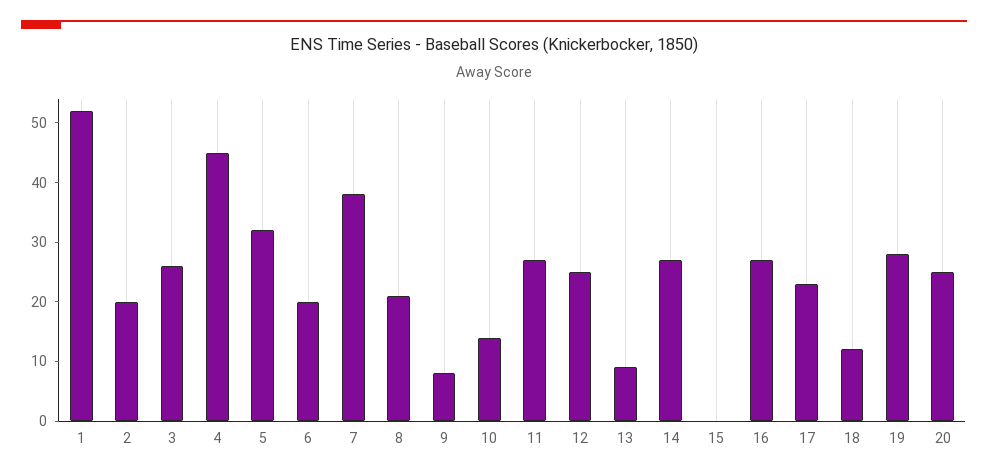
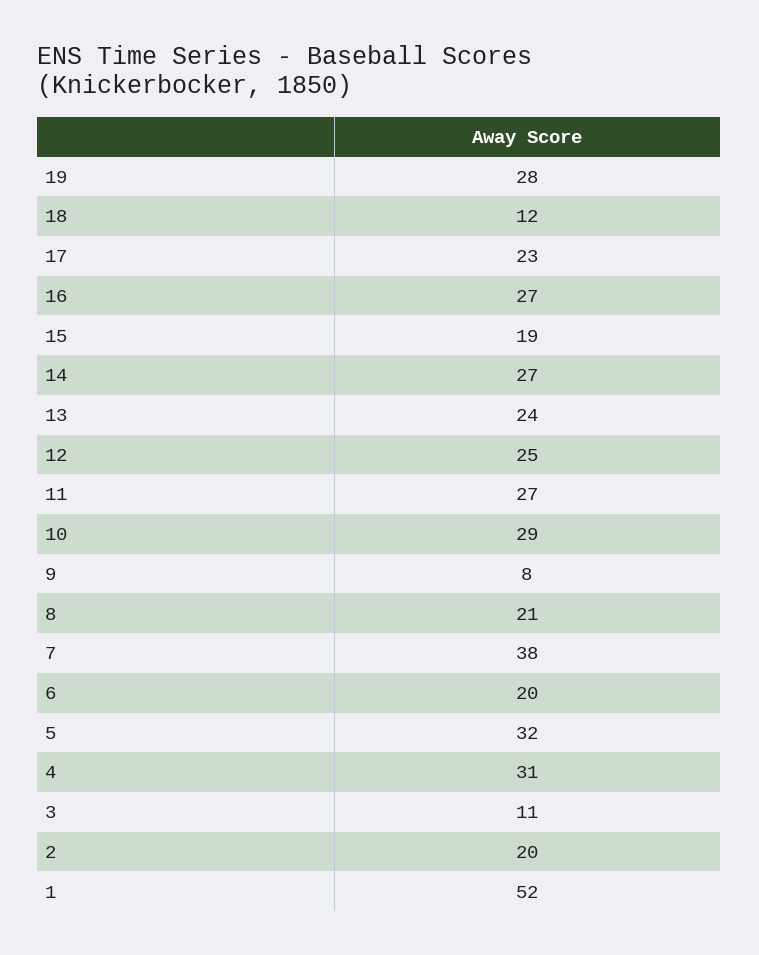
3: 25 -> 11
4: 45 -> 31
10: 15 -> 29
13: 10 -> 24
15: 0 -> 19
20: 25 -> none

